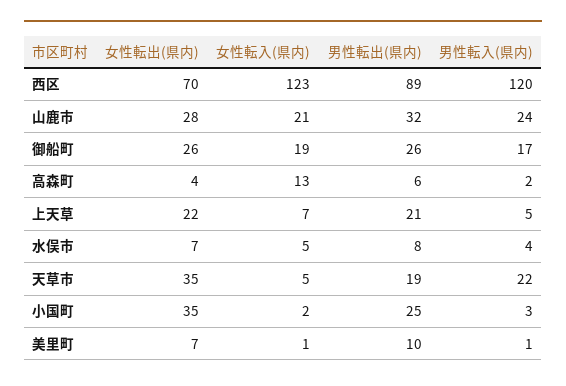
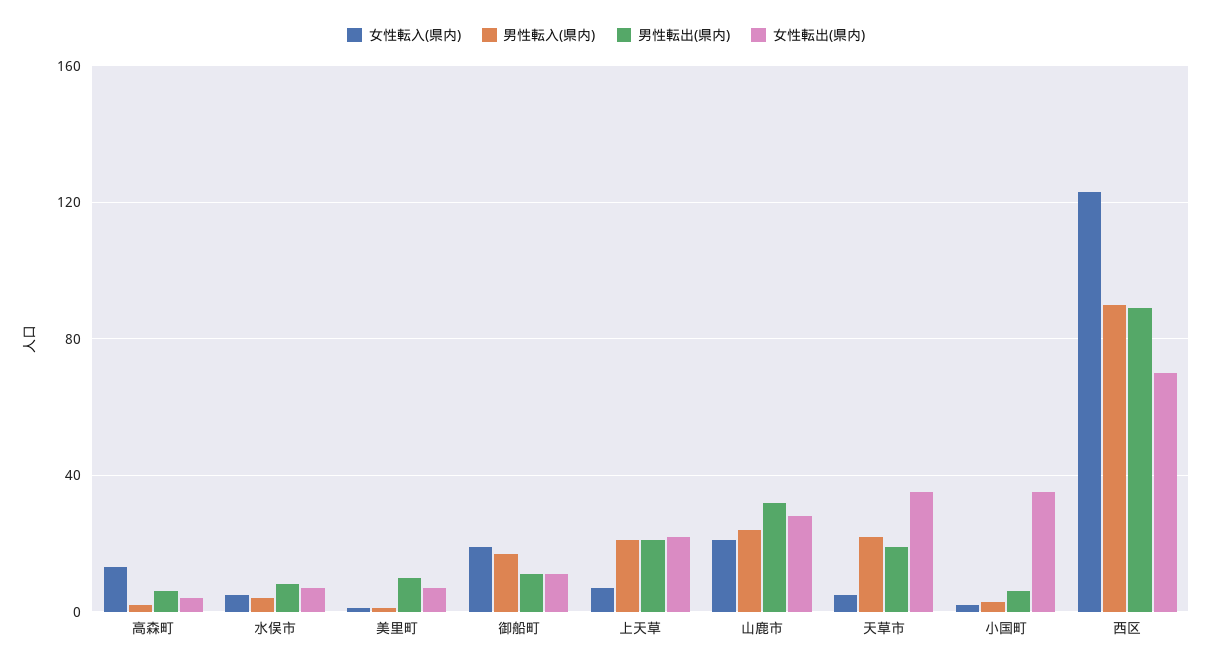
男性転入(県内), 西区: 120 -> 90
女性転出(県内), 御船町: 26 -> 10
男性転出(県内), 御船町: 26 -> 10
男性転入(県内), 上天草: 5 -> 20
男性転出(県内), 小国町: 25 -> 5

